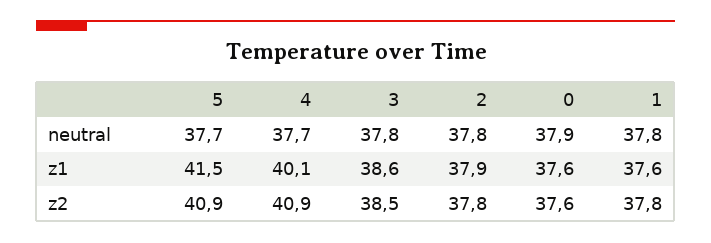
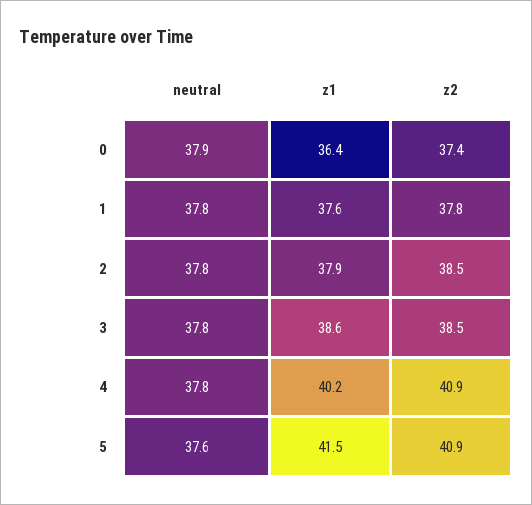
5, neutral: 37.7 -> 37.6
4, neutral: 37.7 -> 37.8
4, z1: 40.1 -> 40.2
0, z1: 37.6 -> 36.4
2, z2: 37.8 -> 38.5
0, z2: 37.6 -> 37.4

